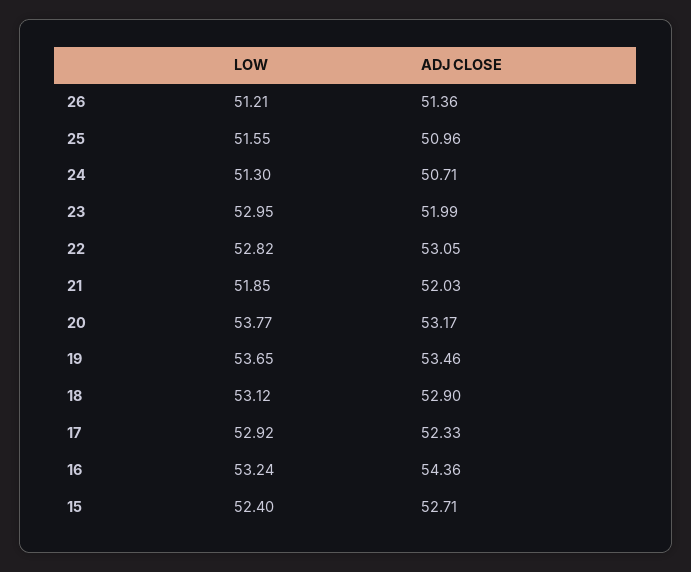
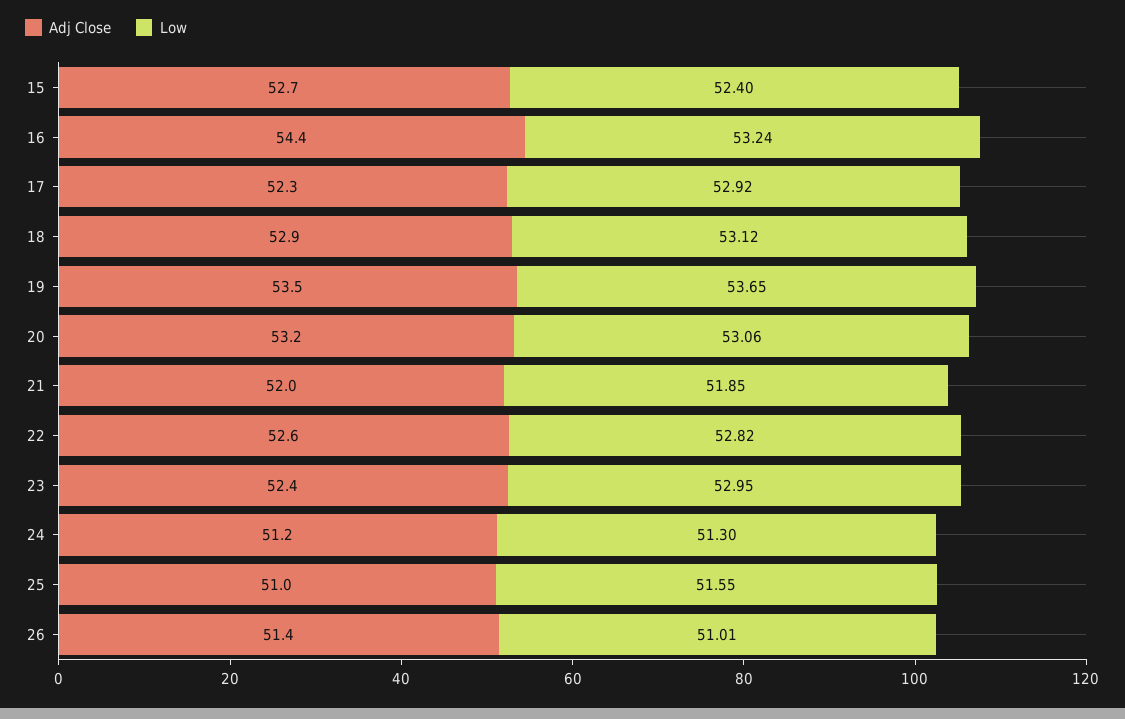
LOW, 26: 51.21 -> 51.01
ADJ CLOSE, 24: 50.71 -> 51.2
ADJ CLOSE, 23: 51.99 -> 52.4
ADJ CLOSE, 22: 53.05 -> 52.6
LOW, 20: 53.77 -> 53.06

